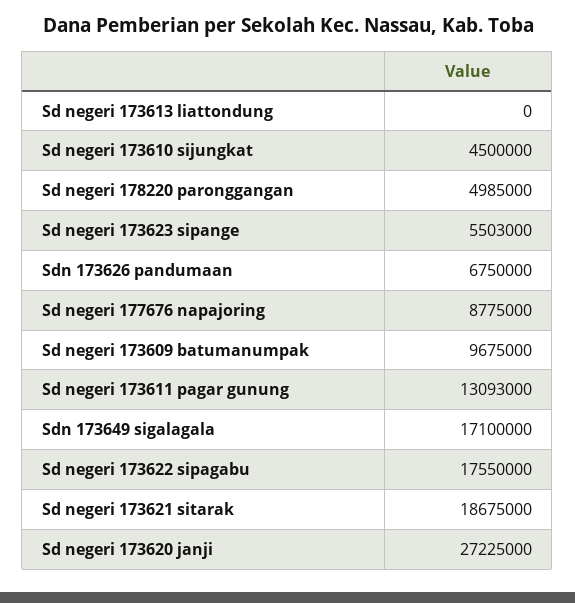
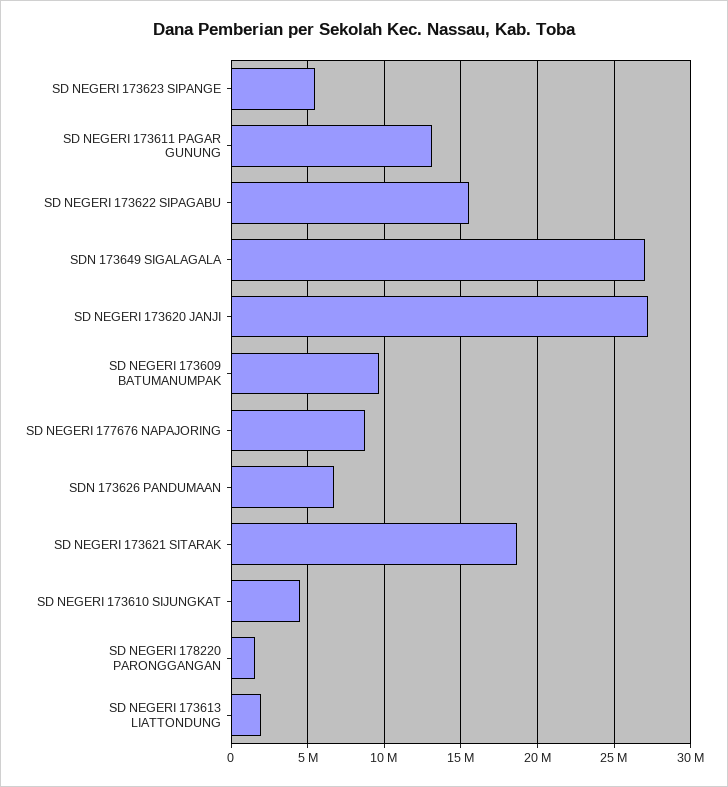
Sd negeri 173613 liattondung: 0 -> 2000000
Sd negeri 178220 paronggangan: 4985000 -> 1500000
Sdn 173649 sigalagala: 17100000 -> 27000000
Sd negeri 173622 sipagabu: 17550000 -> 15500000

